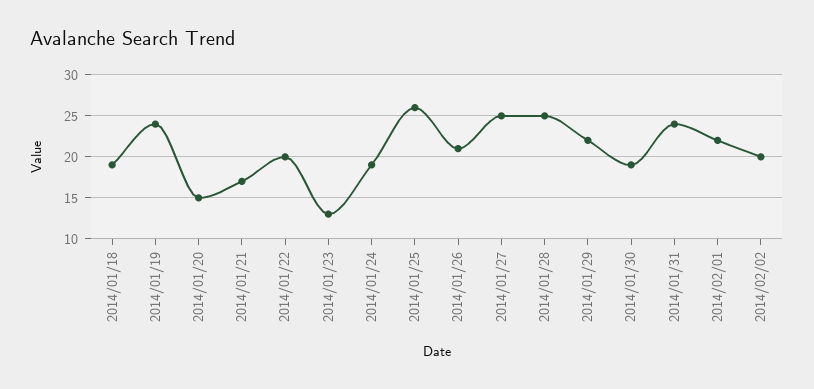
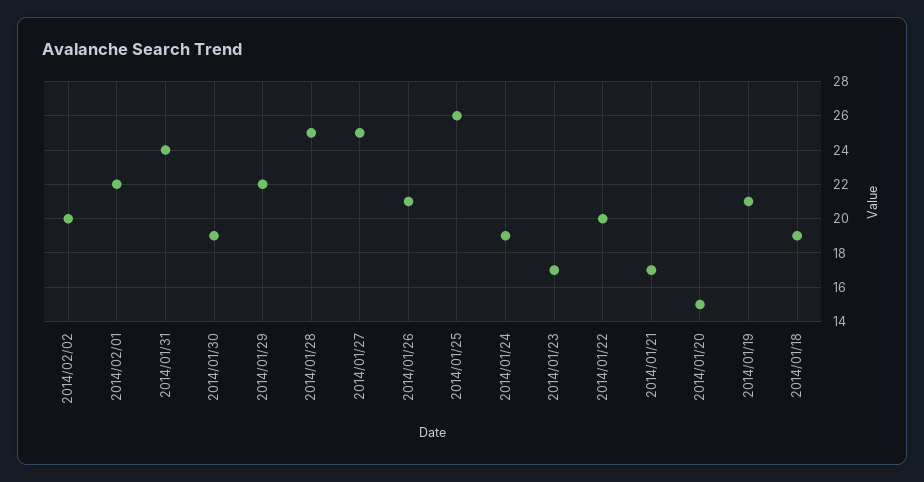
2014/01/19: 24 -> 21
2014/01/23: 13 -> 17

